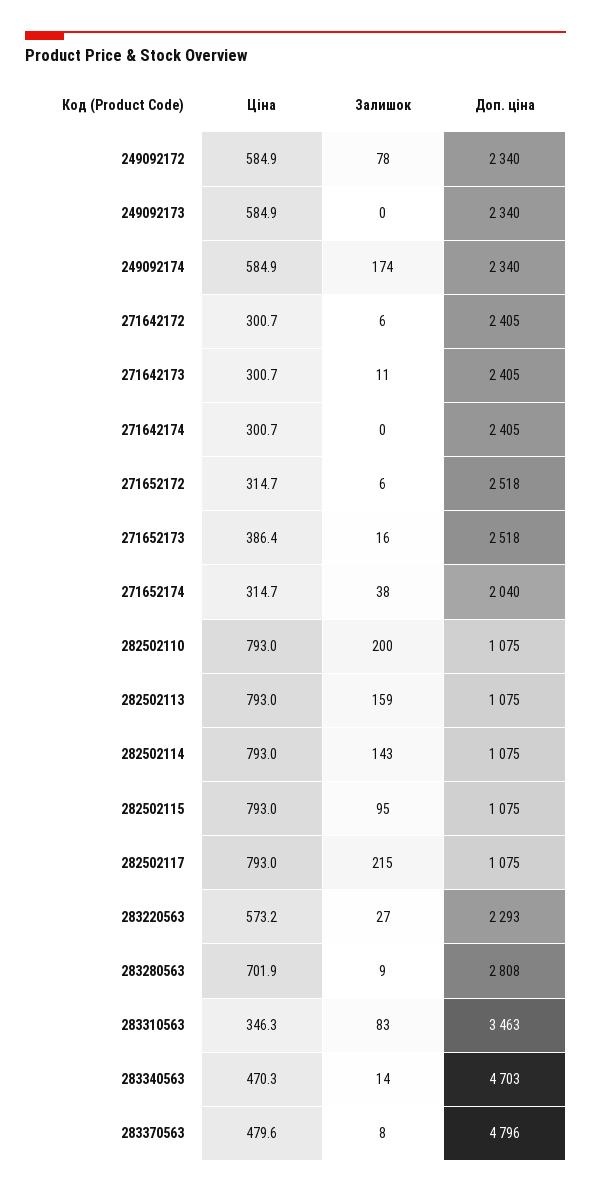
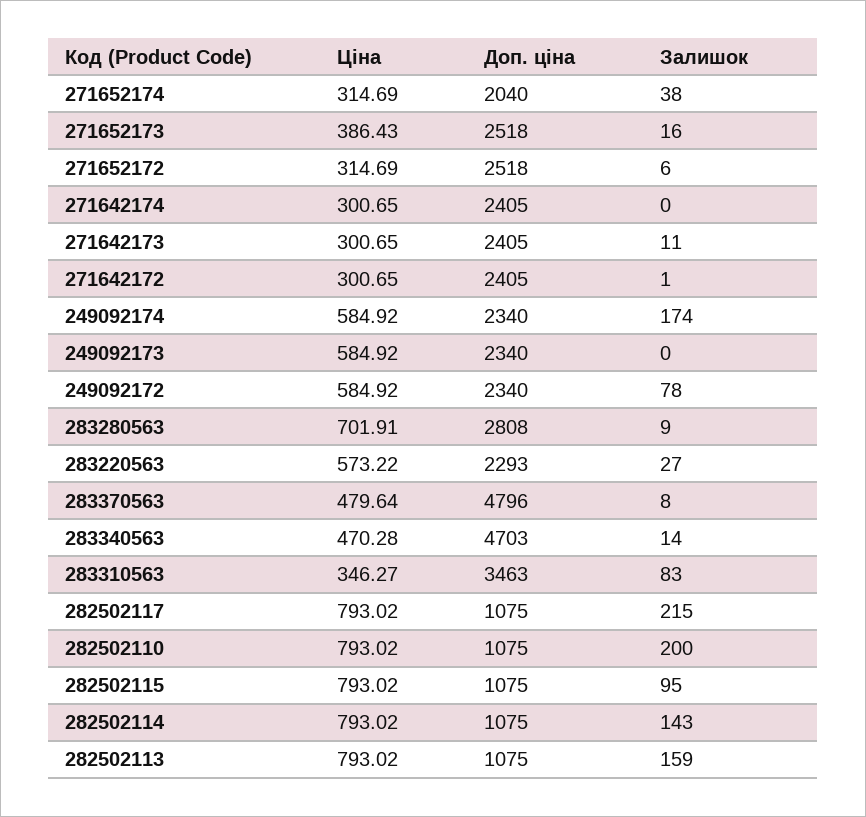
Залишок, 271642172: 6 -> 1

